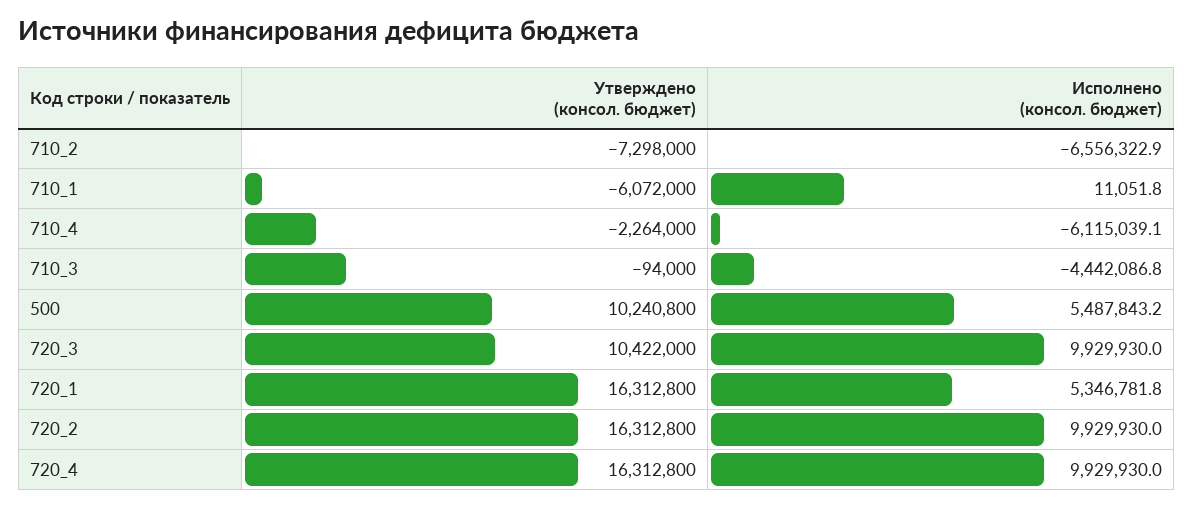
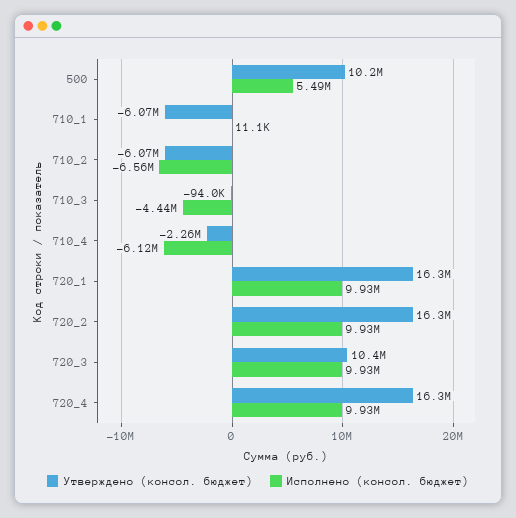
Утверждено (консол. бюджет), 710_2: -7298000 -> -6070000
Исполнено (консол. бюджет), 720_1: 5346781.8 -> 9930000

